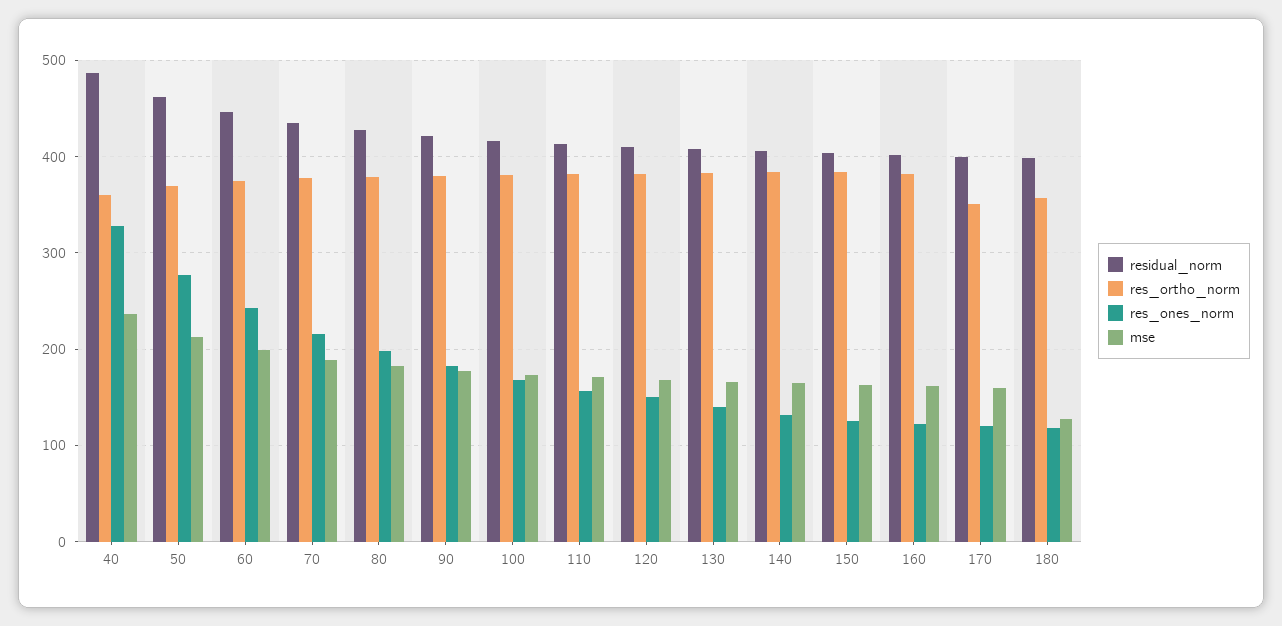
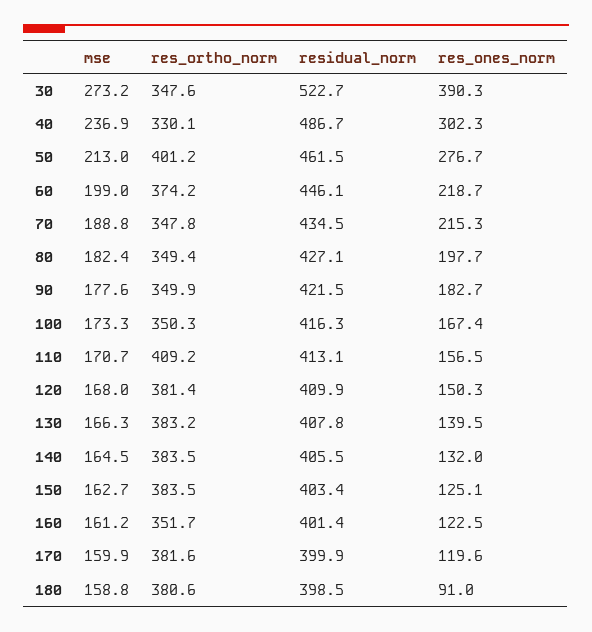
res_ortho_norm, 40: 360 -> 330.1
res_ones_norm, 40: 330 -> 302.3
res_ortho_norm, 50: 370 -> 401.2
res_ones_norm, 60: 240 -> 218.7
res_ortho_norm, 70: 380 -> 347.8
res_ortho_norm, 80: 380 -> 349.4
res_ortho_norm, 90: 380 -> 349.9
res_ortho_norm, 100: 380 -> 350.3
res_ortho_norm, 110: 380 -> 409.2
res_ortho_norm, 160: 380 -> 351.7
res_ortho_norm, 170: 350 -> 381.6
res_ortho_norm, 180: 360 -> 380.6
res_ones_norm, 180: 120 -> 91
mse, 180: 130 -> 158.8
mse, 30: none -> 273.2
res_ortho_norm, 30: none -> 347.6
residual_norm, 30: none -> 522.7
res_ones_norm, 30: none -> 390.3

